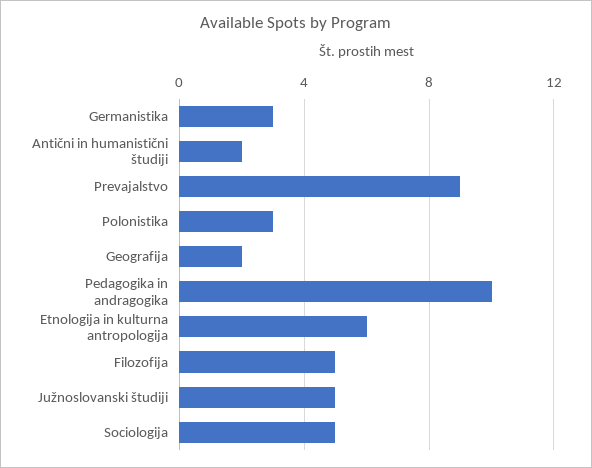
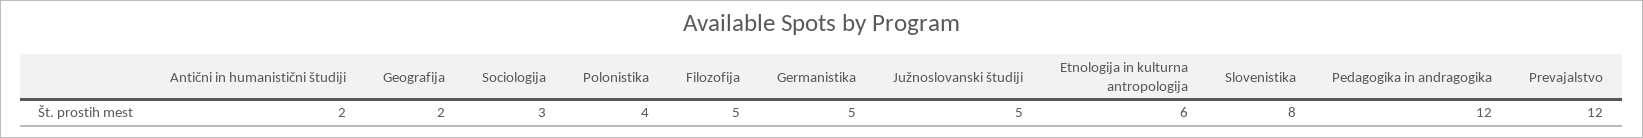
Germanistika: 3 -> 5
Prevajalstvo: 9 -> 12
Polonistika: 3 -> 4
Pedagogika in andragogika: 10 -> 12
Sociologija: 5 -> 3
Slovenistika: none -> 8

